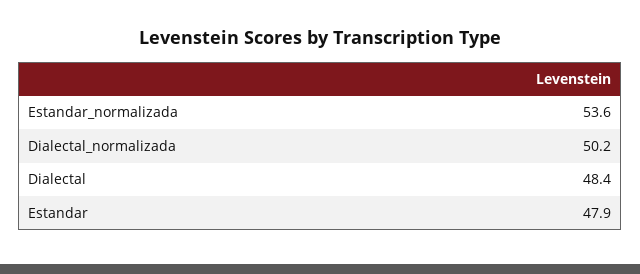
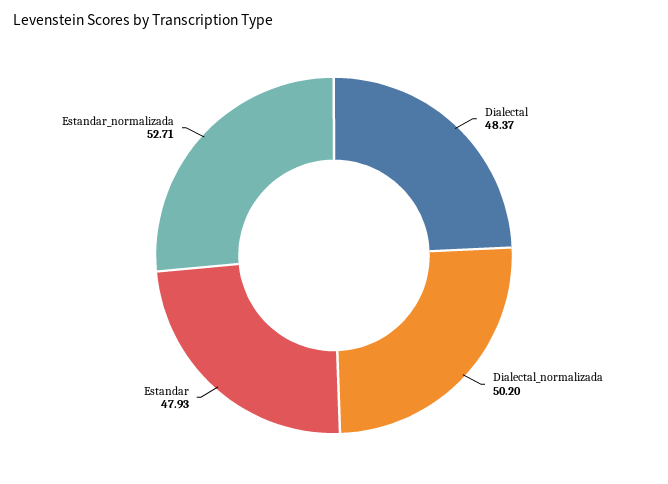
Estandar_normalizada: 53.6 -> 52.71

